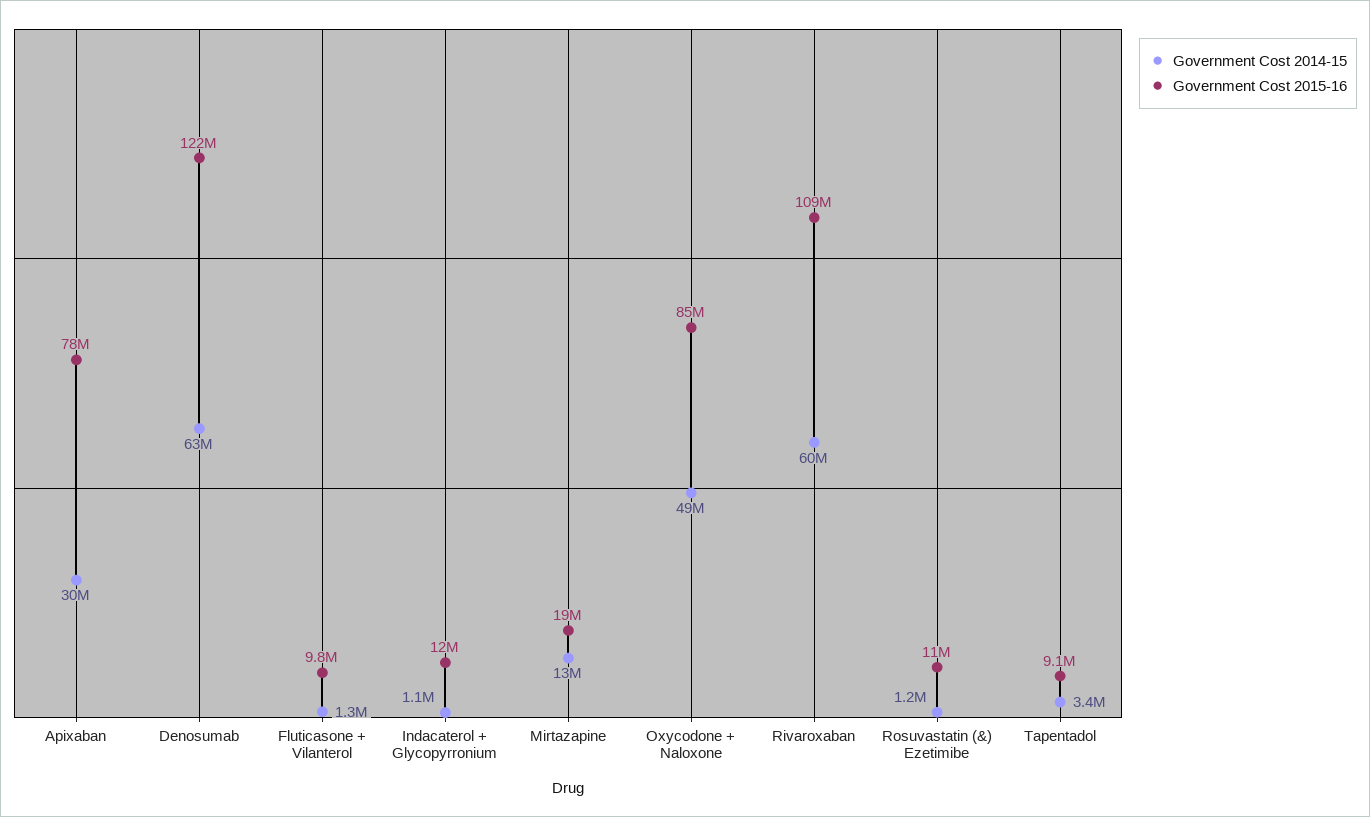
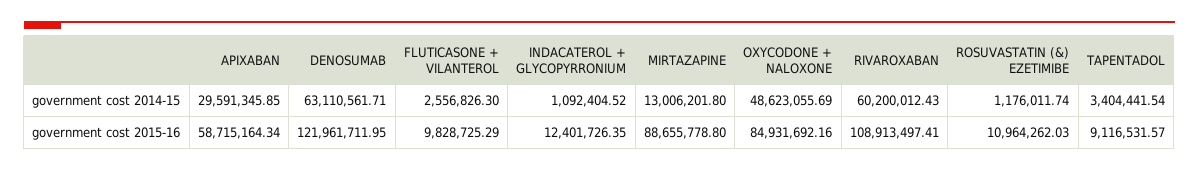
Government Cost 2015-16, Apixaban: 78000000 -> 58715164.34
Government Cost 2014-15, Fluticasone + Vilanterol: 1300000 -> 2556826.3
Government Cost 2015-16, Mirtazapine: 19000000 -> 88655778.8

